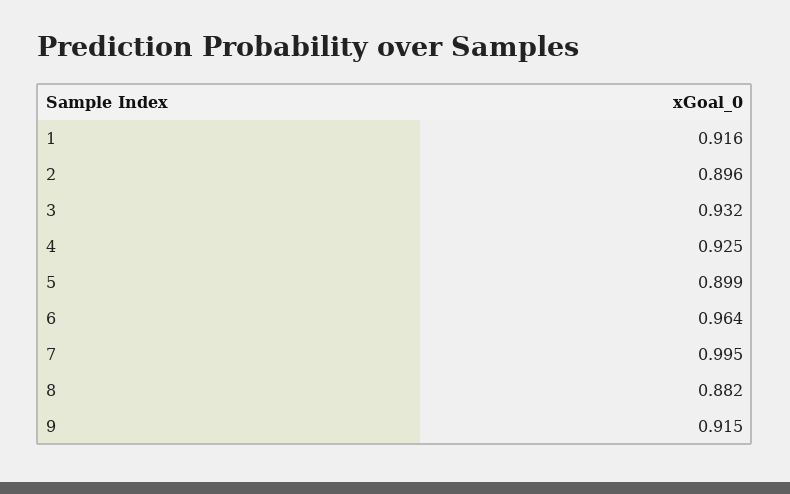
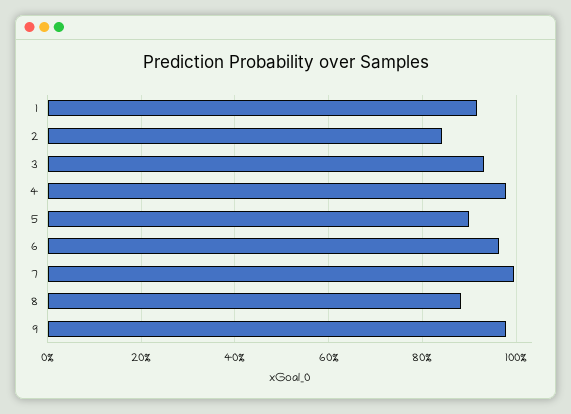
2: 0.896 -> 0.84
4: 0.925 -> 0.98
9: 0.915 -> 0.98

